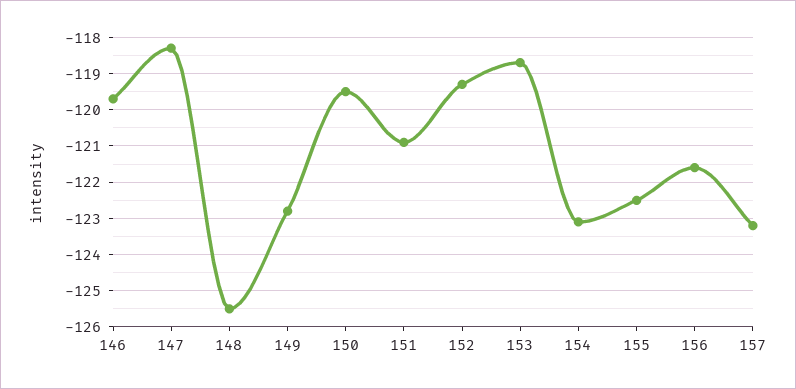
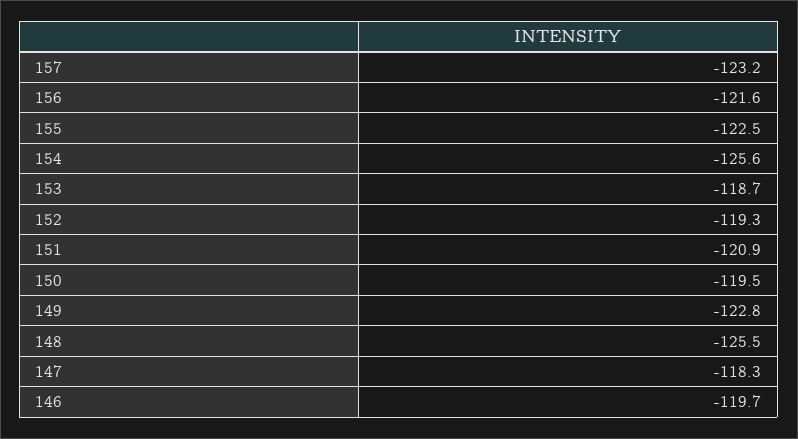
154: -123 -> -125.6

